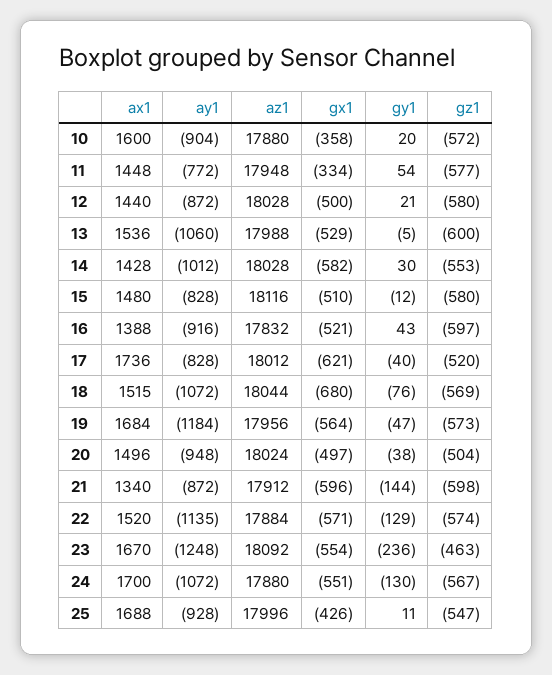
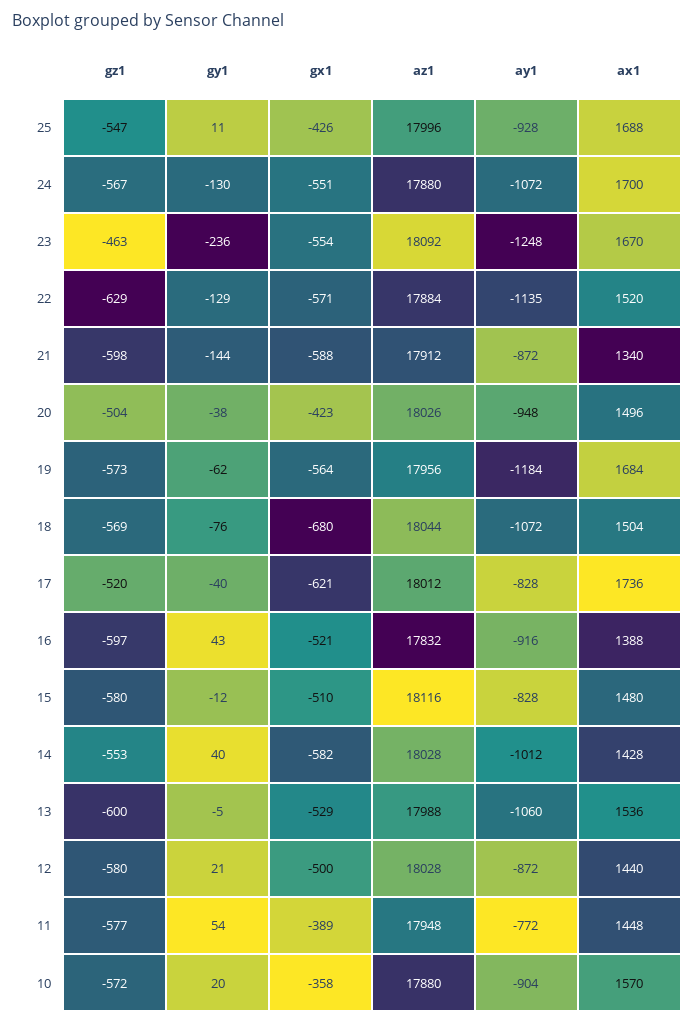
ax1, 10: 1600 -> 1570
gx1, 11: -334 -> -389
gy1, 14: 30 -> 40
ax1, 18: 1515 -> 1504
gy1, 19: -47 -> -62
az1, 20: 18024 -> 18026
gx1, 20: -497 -> -423
gx1, 21: -596 -> -588
gz1, 22: -574 -> -629

